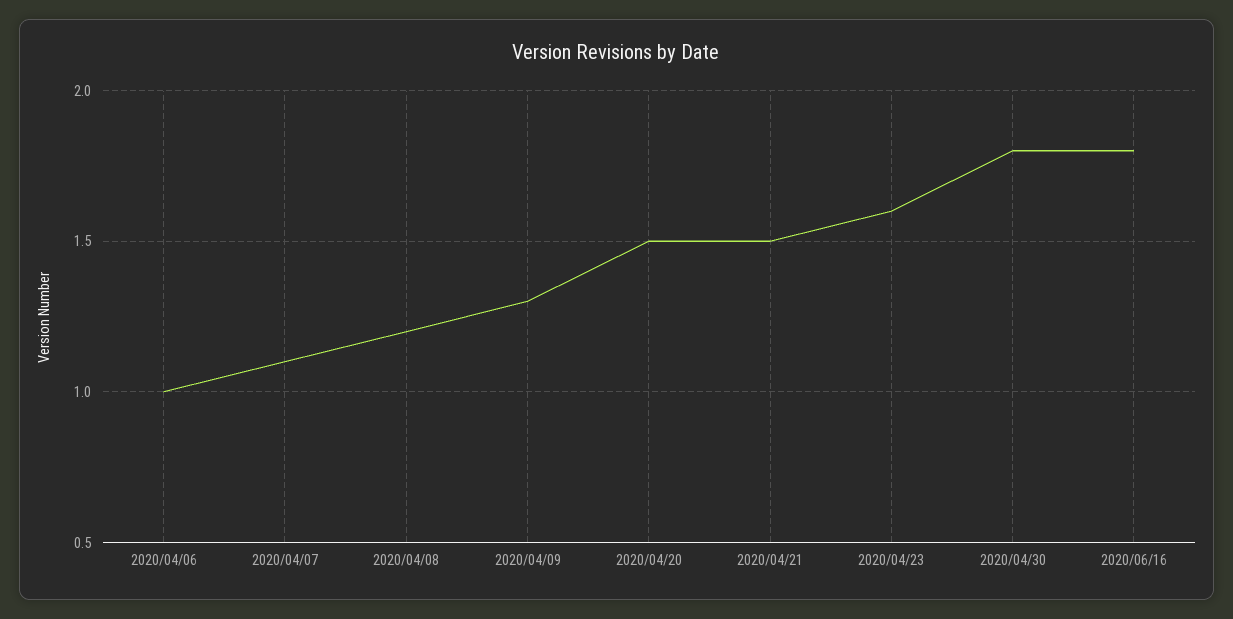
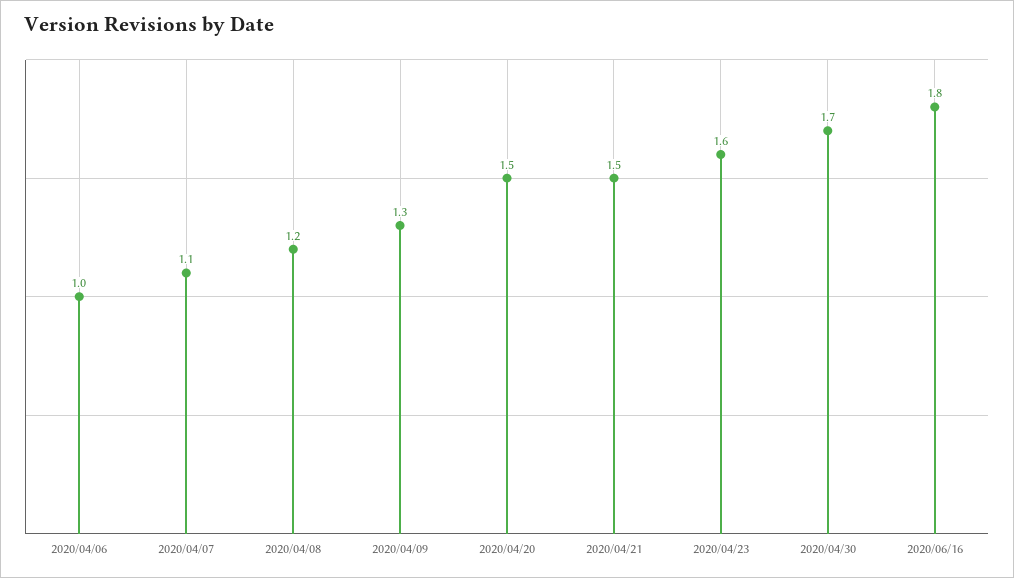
2020/04/30: 1.8 -> 1.7

